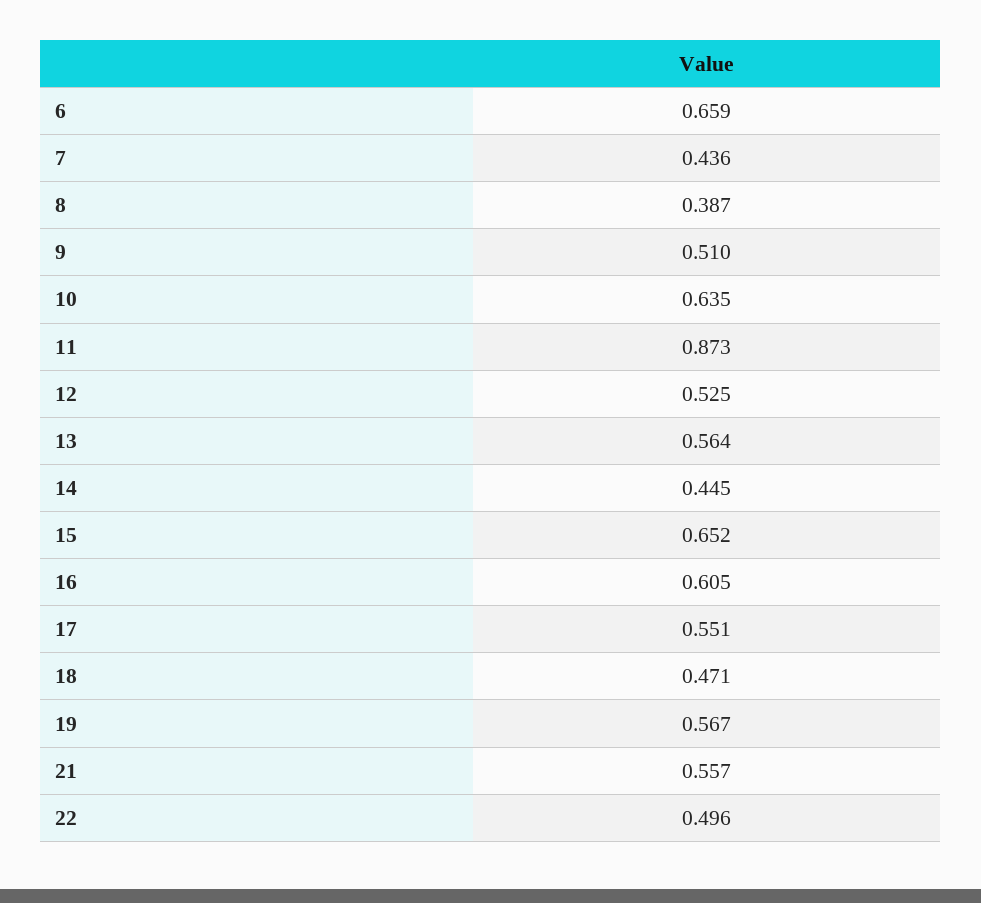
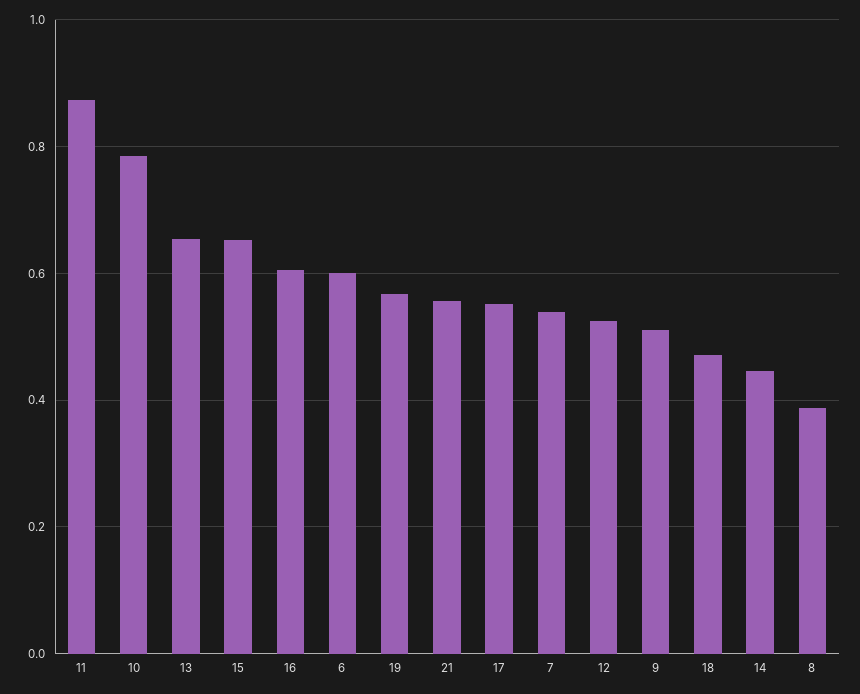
6: 0.659 -> 0.6
7: 0.436 -> 0.54
10: 0.635 -> 0.78
13: 0.564 -> 0.66
22: 0.496 -> none

